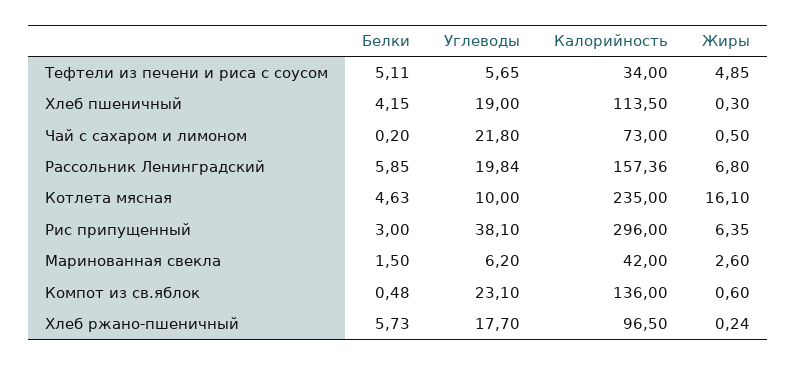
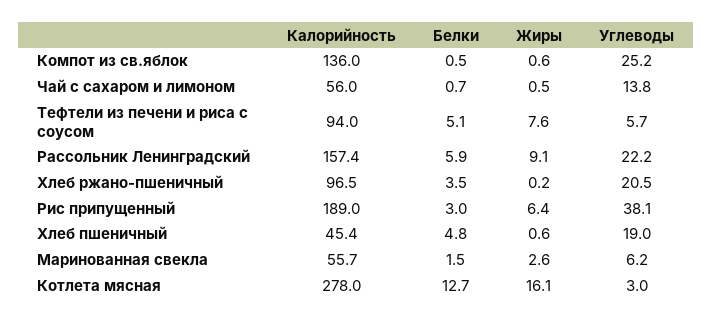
Калорийность, Тефтели из печени и риса с соусом: 34 -> 94
Жиры, Тефтели из печени и риса с соусом: 4.85 -> 7.6
Белки, Хлеб пшеничный: 4.15 -> 4.8
Калорийность, Хлеб пшеничный: 113.5 -> 45.4
Жиры, Хлеб пшеничный: 0.3 -> 0.6
Белки, Чай с сахаром и лимоном: 0.2 -> 0.7
Углеводы, Чай с сахаром и лимоном: 21.8 -> 13.8
Калорийность, Чай с сахаром и лимоном: 73 -> 56
Углеводы, Рассольник Ленинградский: 19.84 -> 22.2
Жиры, Рассольник Ленинградский: 6.8 -> 9.1
Белки, Котлета мясная: 4.63 -> 12.7
Углеводы, Котлета мясная: 10 -> 3
Калорийность, Котлета мясная: 235 -> 278
Калорийность, Рис припущенный: 296 -> 189
Калорийность, Маринованная свекла: 42 -> 55.7
Углеводы, Компот из св.яблок: 23.1 -> 25.2
Белки, Хлеб ржано-пшеничный: 5.73 -> 3.5
Углеводы, Хлеб ржано-пшеничный: 17.7 -> 20.5

